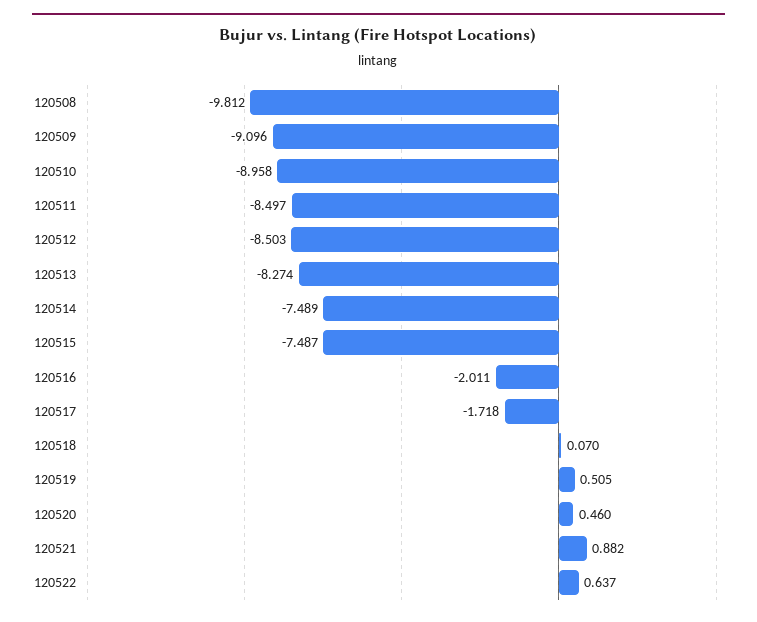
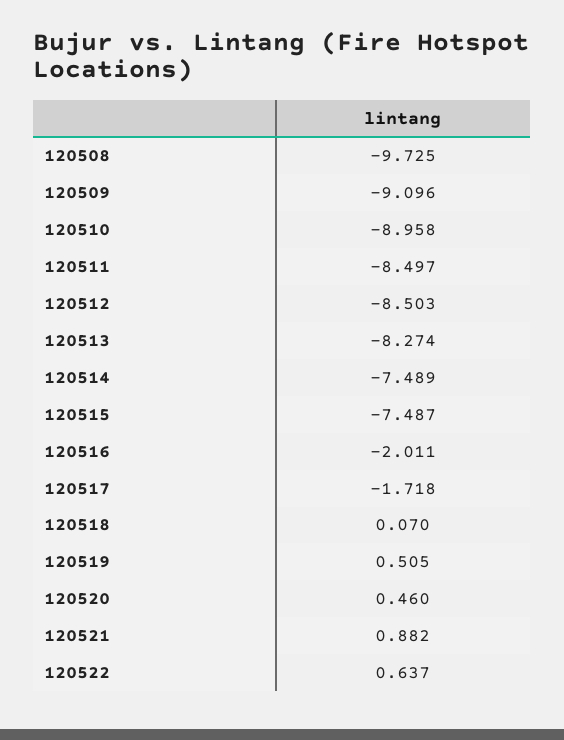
120508: -9.812 -> -9.725

